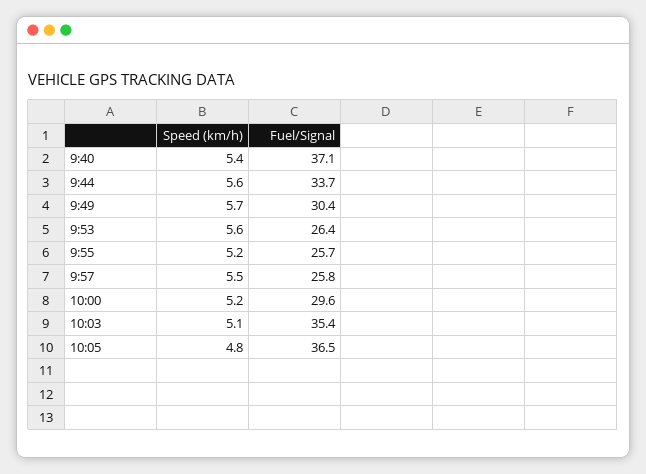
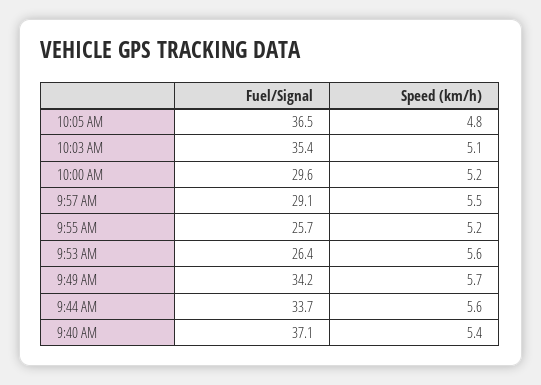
Fuel/Signal, 9:49: 30.4 -> 34.2
Fuel/Signal, 9:57: 25.8 -> 29.1

